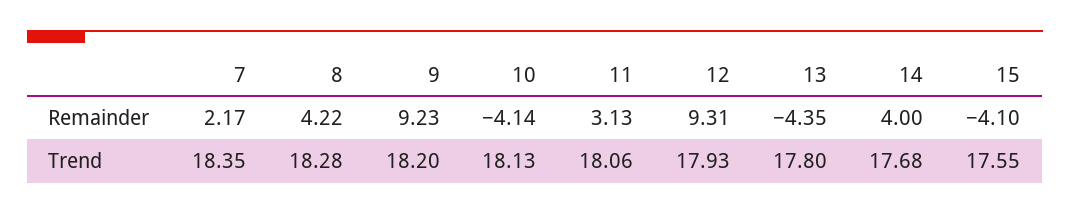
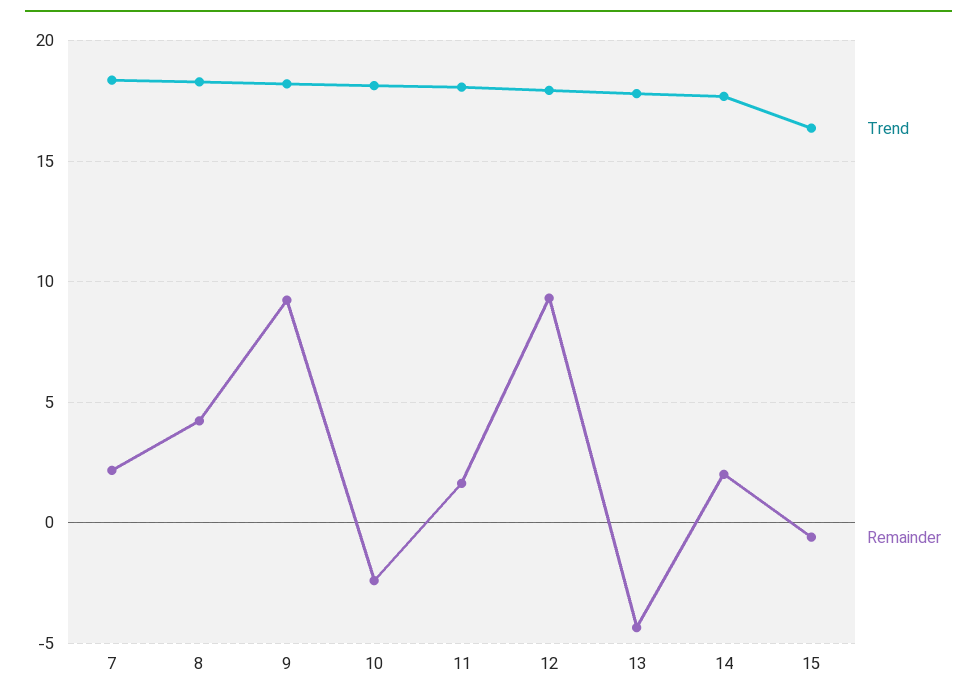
Remainder, 10: -4.14 -> -2.5
Remainder, 11: 3.13 -> 1.5
Remainder, 14: 4 -> 2
Remainder, 15: -4.1 -> -0.5
Trend, 15: 17.55 -> 16.5

